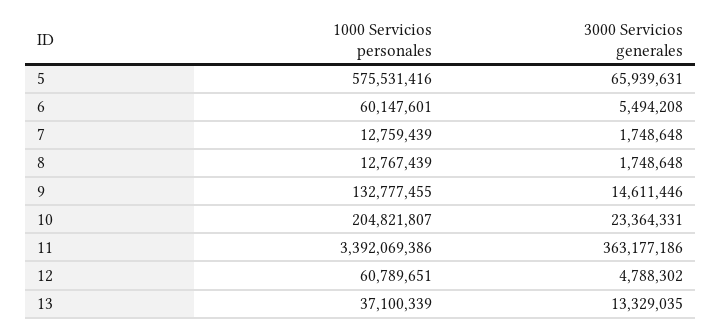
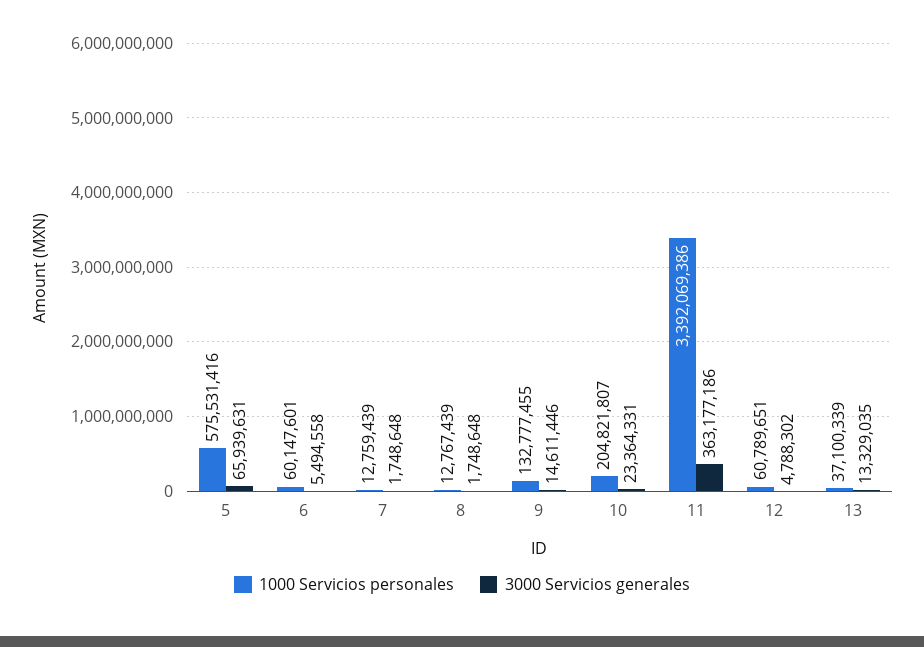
3000 Servicios generales, 6: 5494208 -> 5494558

